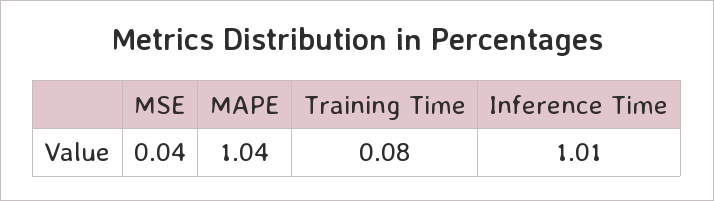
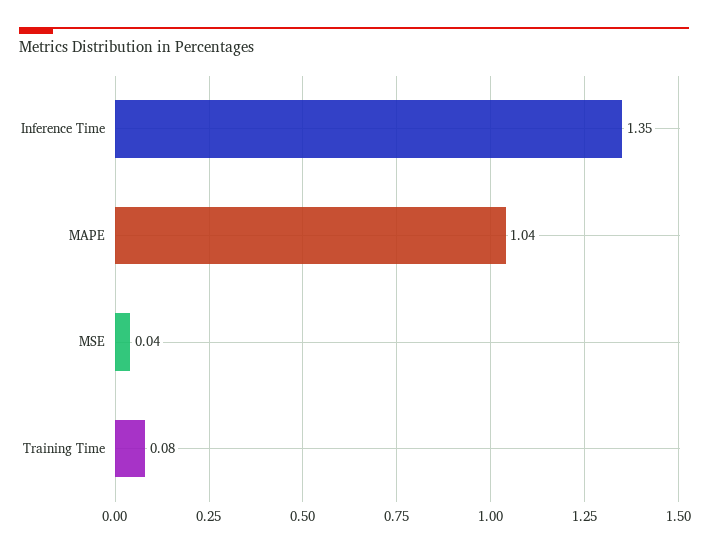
Inference Time: 1.01 -> 1.35

